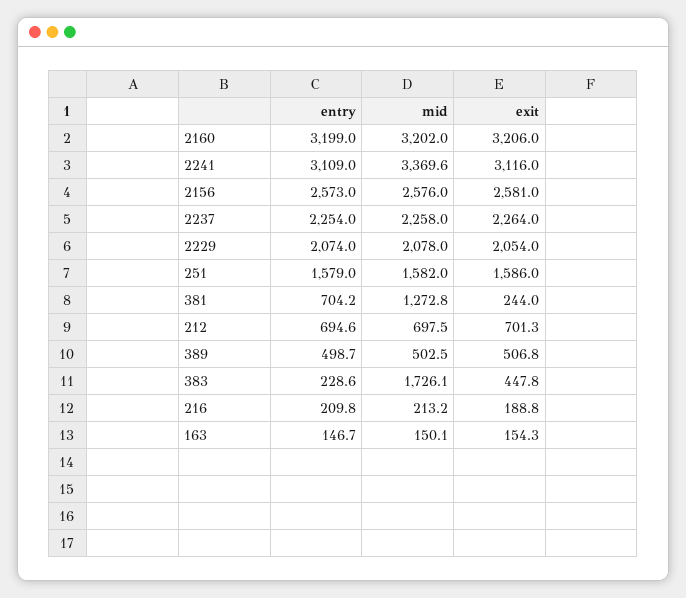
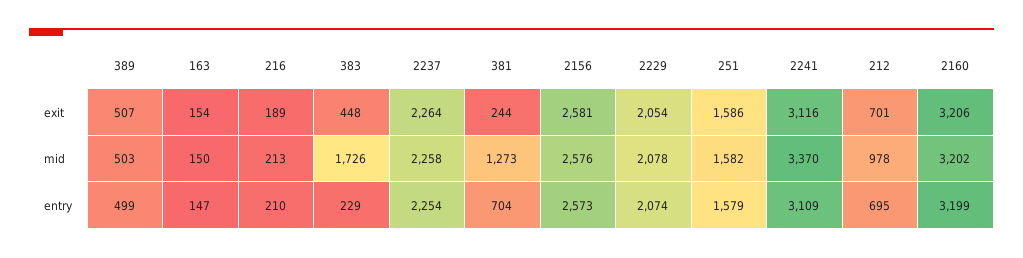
mid, 212: 697.5 -> 978

